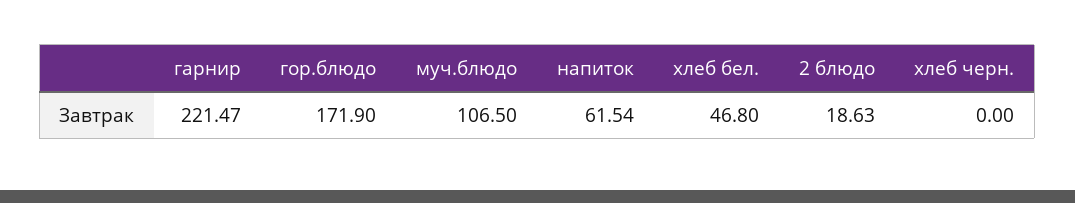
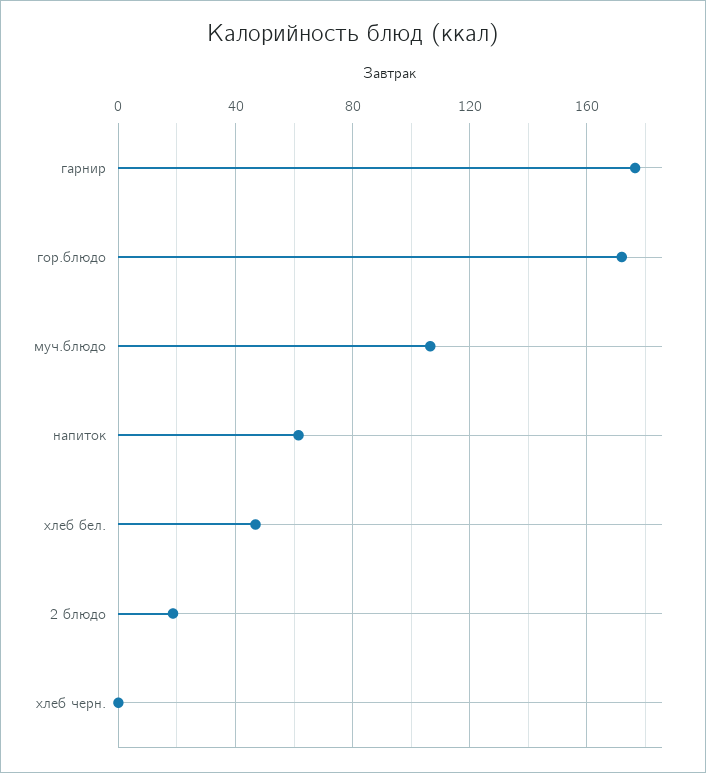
гарнир: 221.47 -> 175

